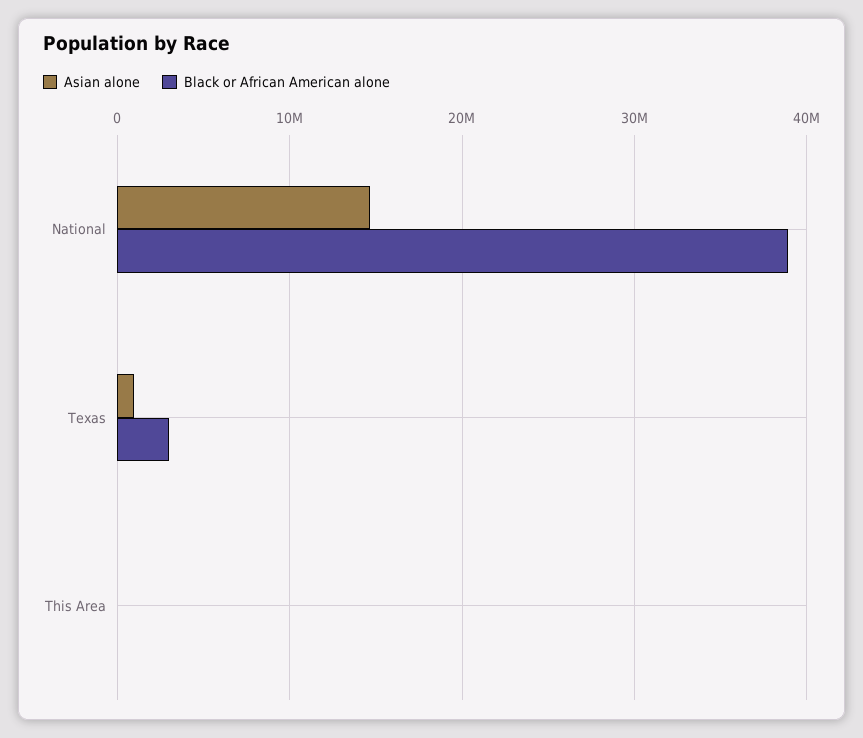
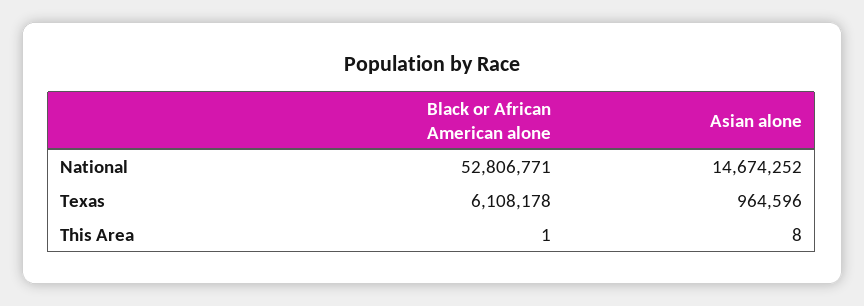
Black or African American alone, National: 39000000 -> 52806771
Black or African American alone, Texas: 3000000 -> 6108178

